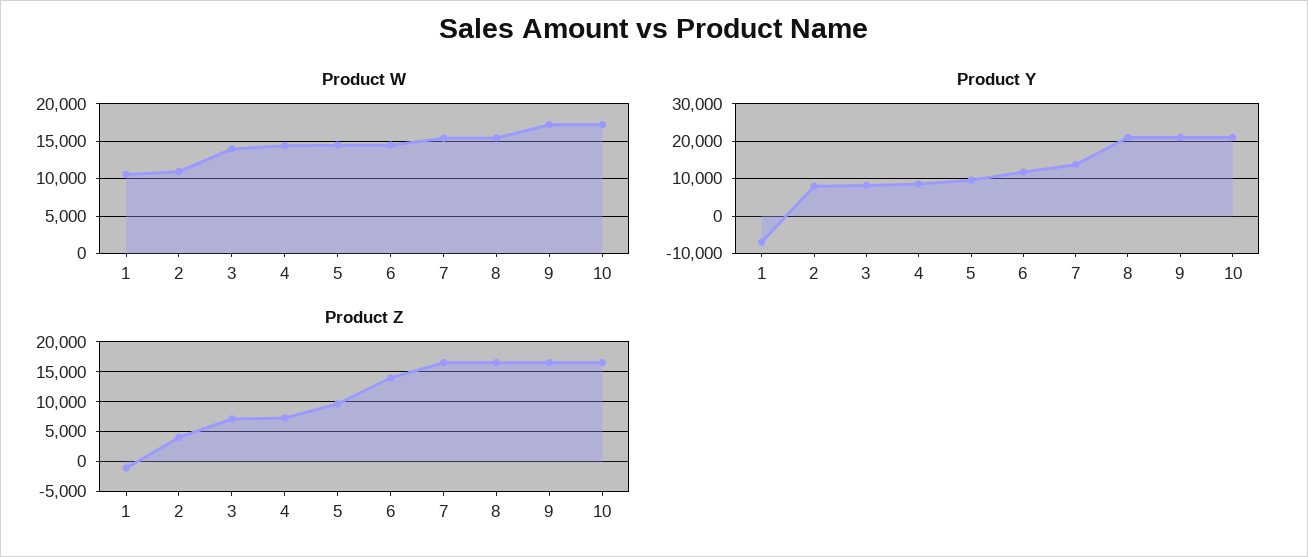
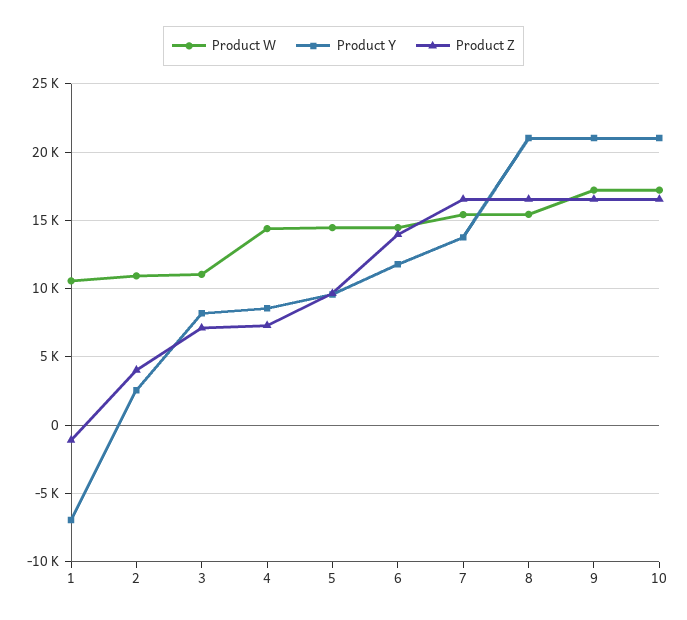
Product W, 3: 14000 -> 11000
Product Y, 2: 8000 -> 2500

